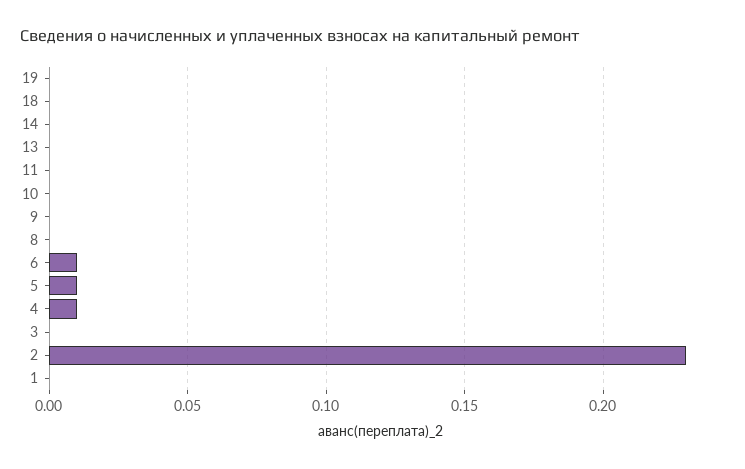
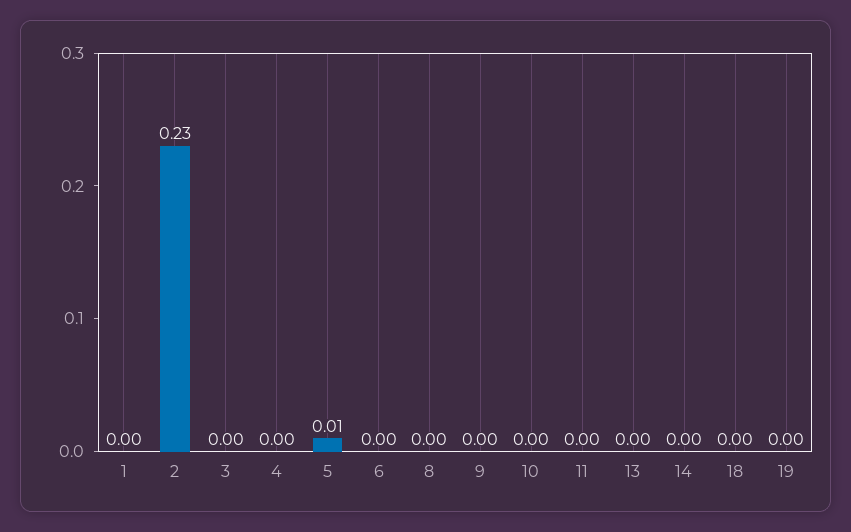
6: 0.01 -> 0
4: 0.01 -> 0

